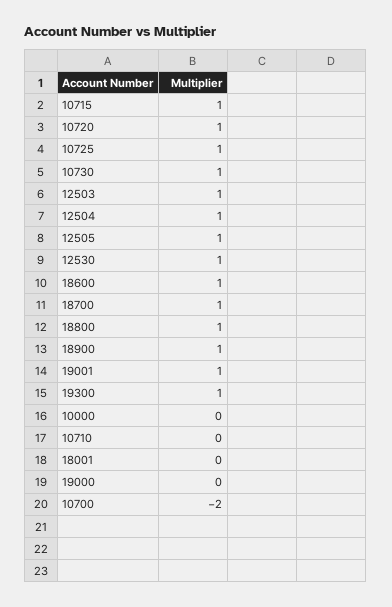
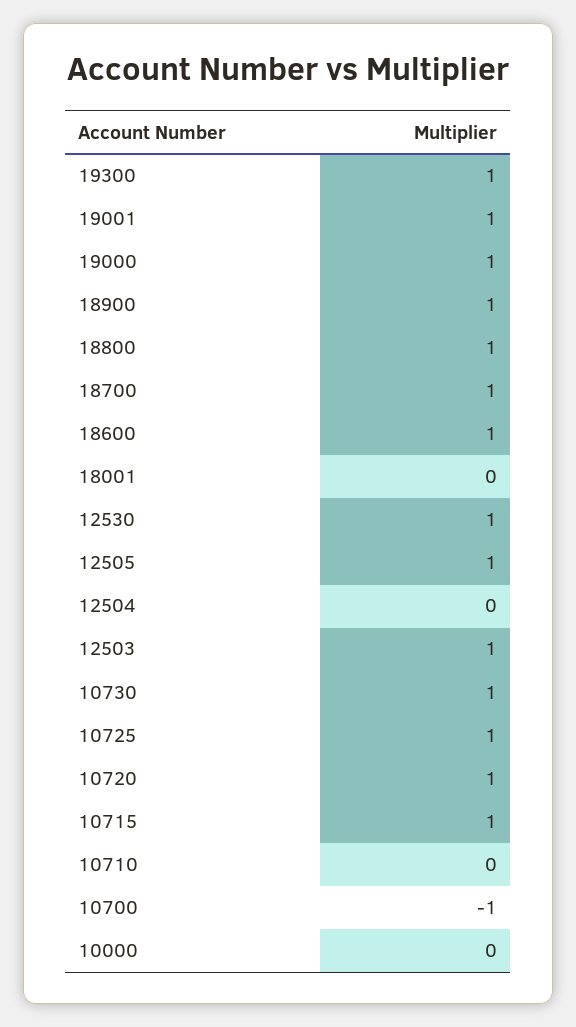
12504: 1 -> 0
19000: 0 -> 1
10700: -2 -> -1

